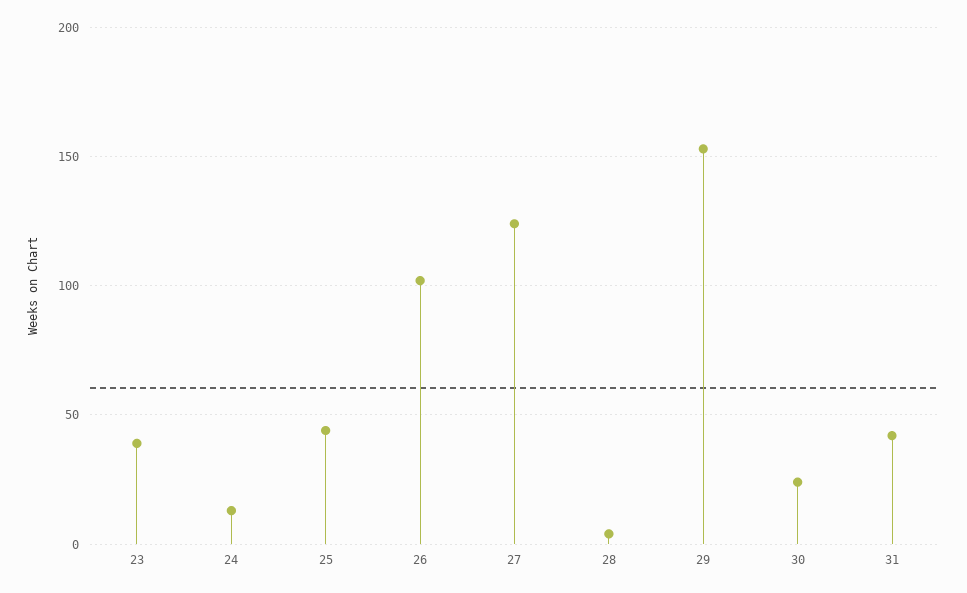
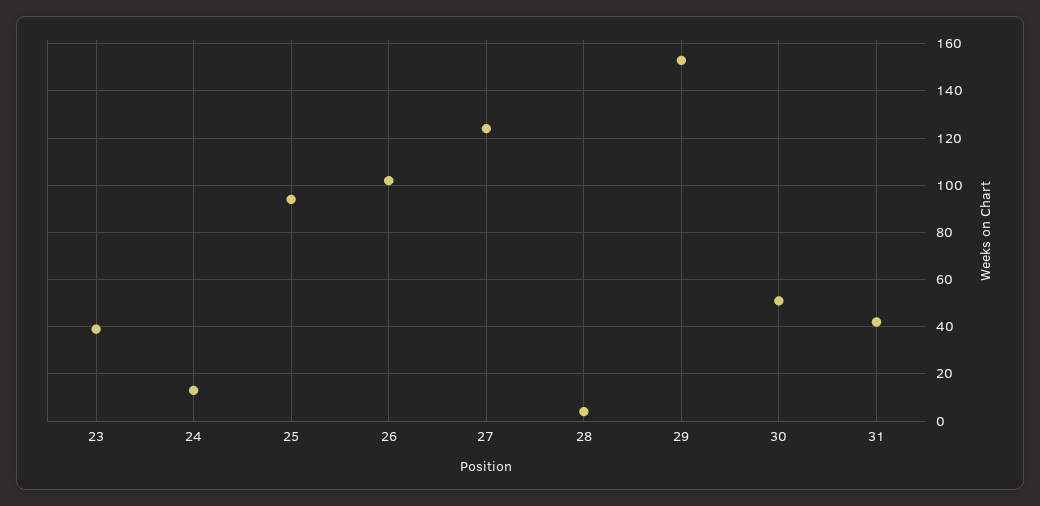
25: 45 -> 95
30: 25 -> 50

